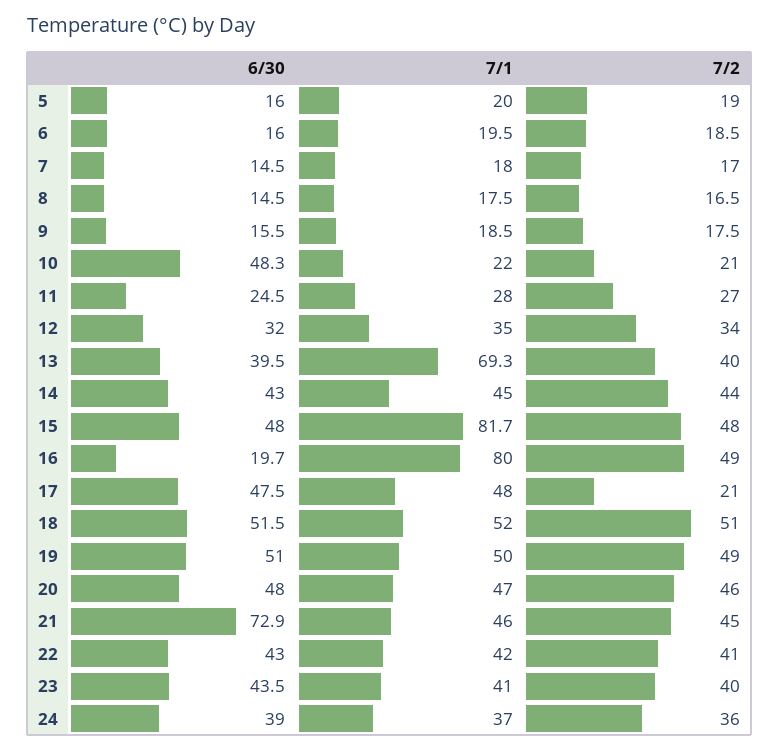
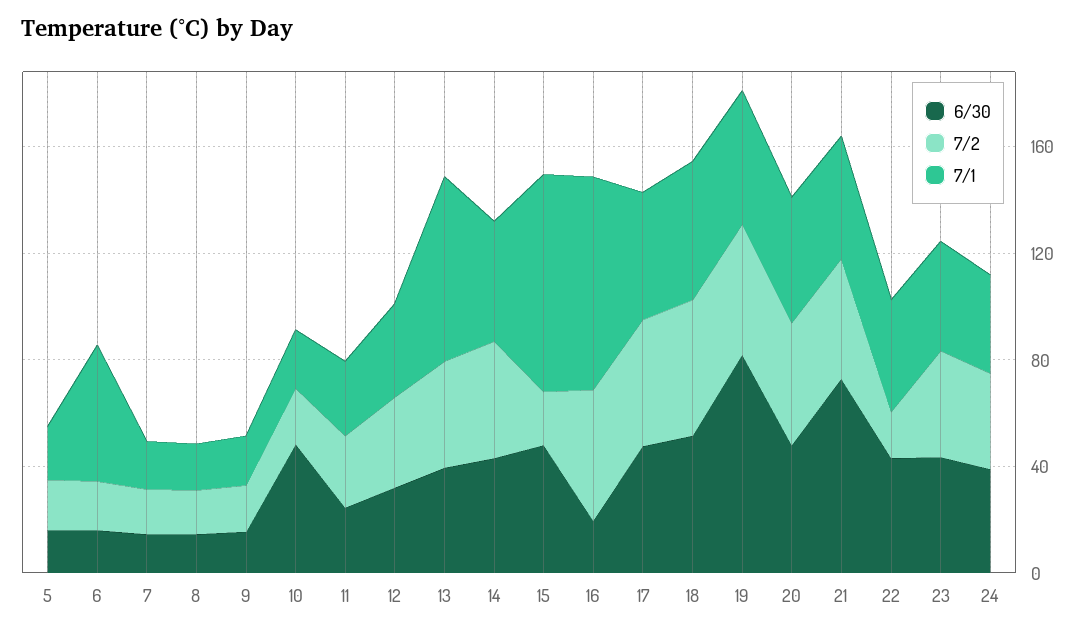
7/1, 6: 19.5 -> 50
7/2, 15: 48 -> 20
7/2, 17: 21 -> 50
6/30, 19: 51 -> 80
7/2, 22: 41 -> 20

